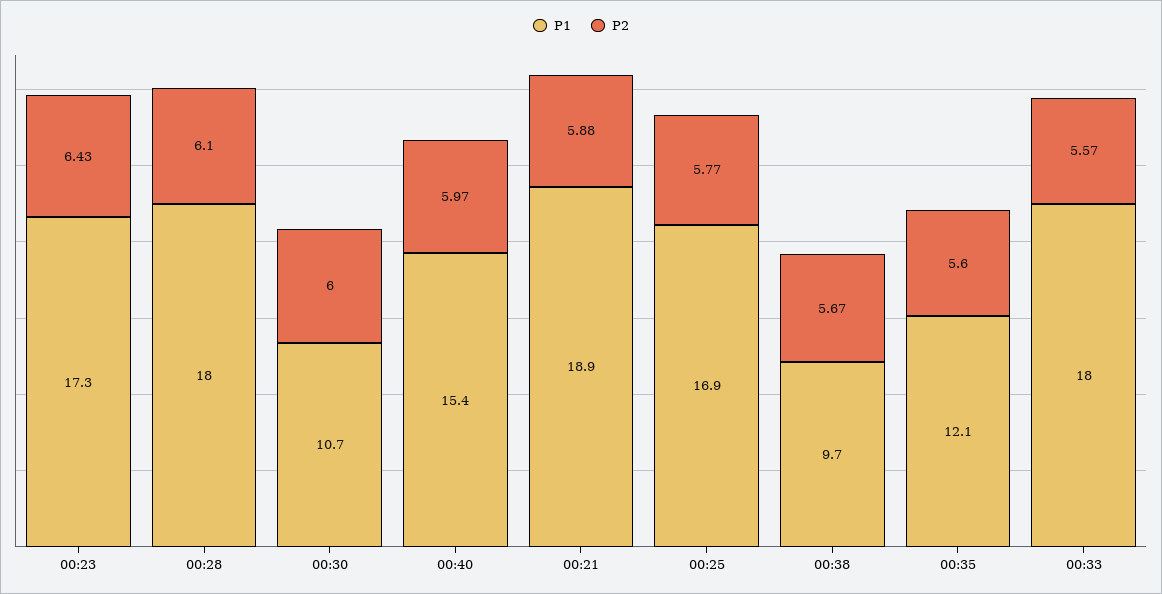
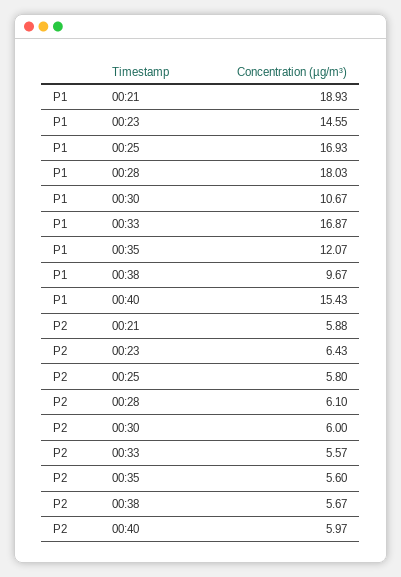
P1, 00:23: 17.3 -> 14.55
P2, 00:25: 5.77 -> 5.8
P1, 00:33: 18 -> 16.87

